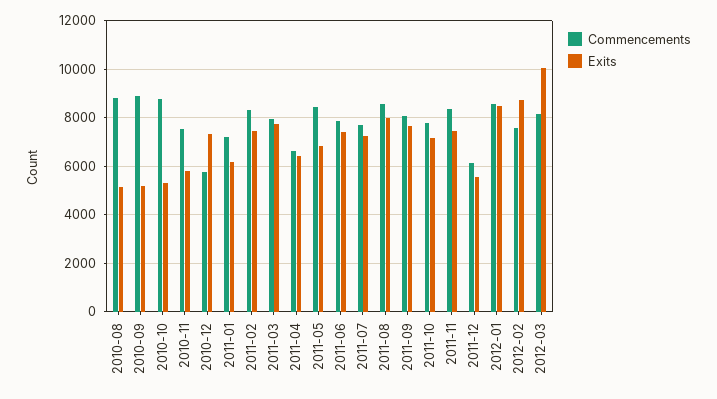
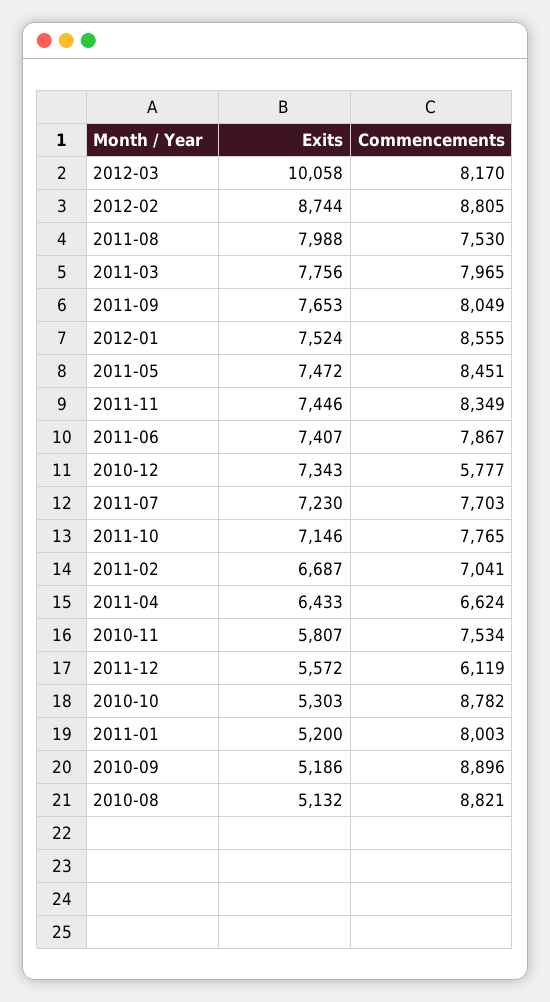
Commencements, 2011-01: 7250 -> 8003
Exits, 2011-01: 6250 -> 5200
Commencements, 2011-02: 8250 -> 7041
Exits, 2011-02: 7500 -> 6687
Exits, 2011-05: 6750 -> 7472
Commencements, 2011-08: 8500 -> 7530
Exits, 2012-01: 8500 -> 7524
Commencements, 2012-02: 7500 -> 8805

